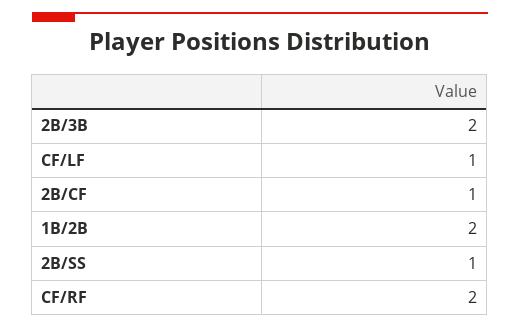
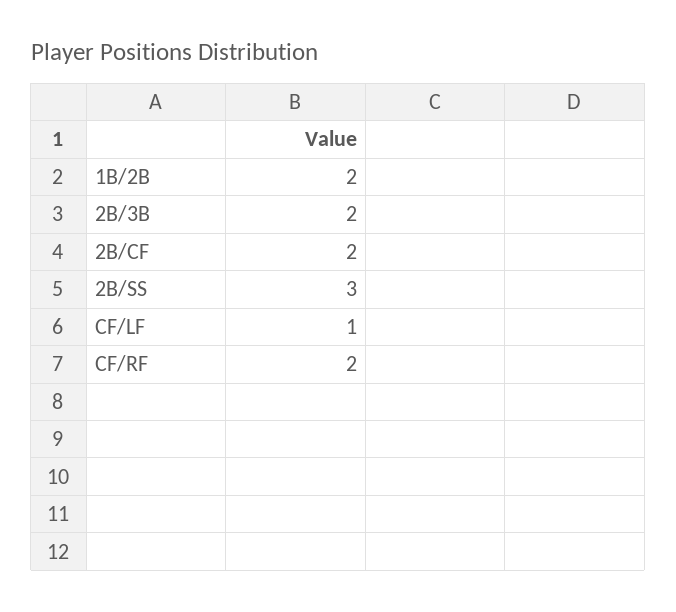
2B/CF: 1 -> 2
2B/SS: 1 -> 3

